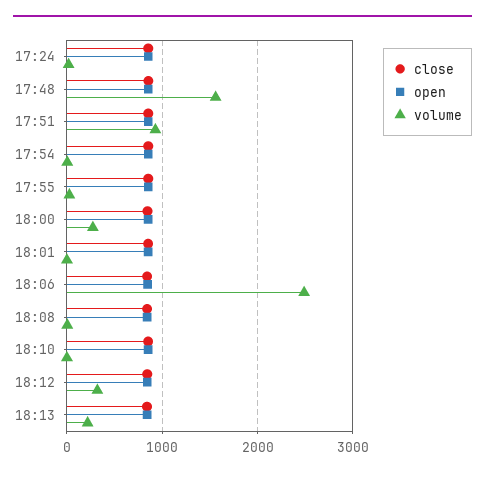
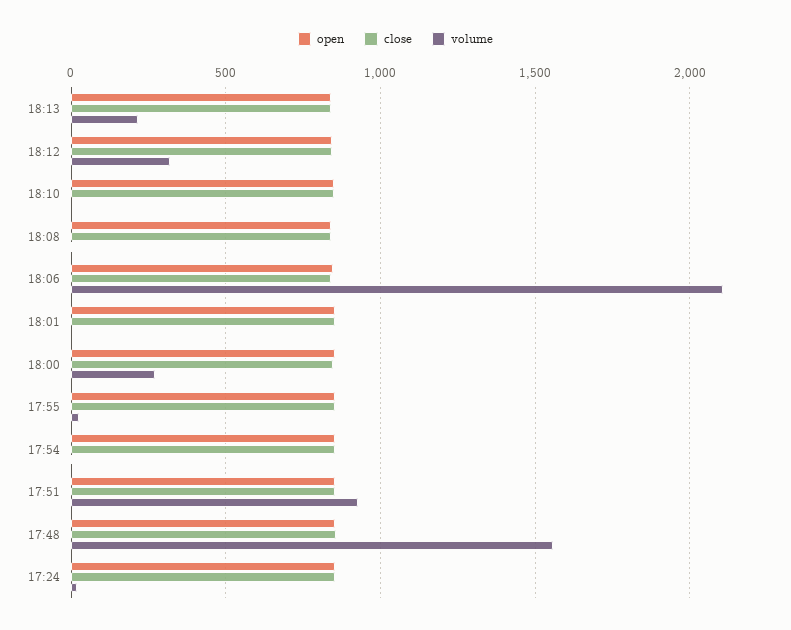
volume, 18:06: 2500 -> 2100

